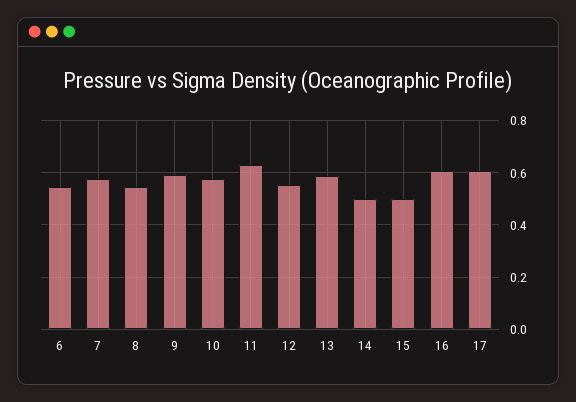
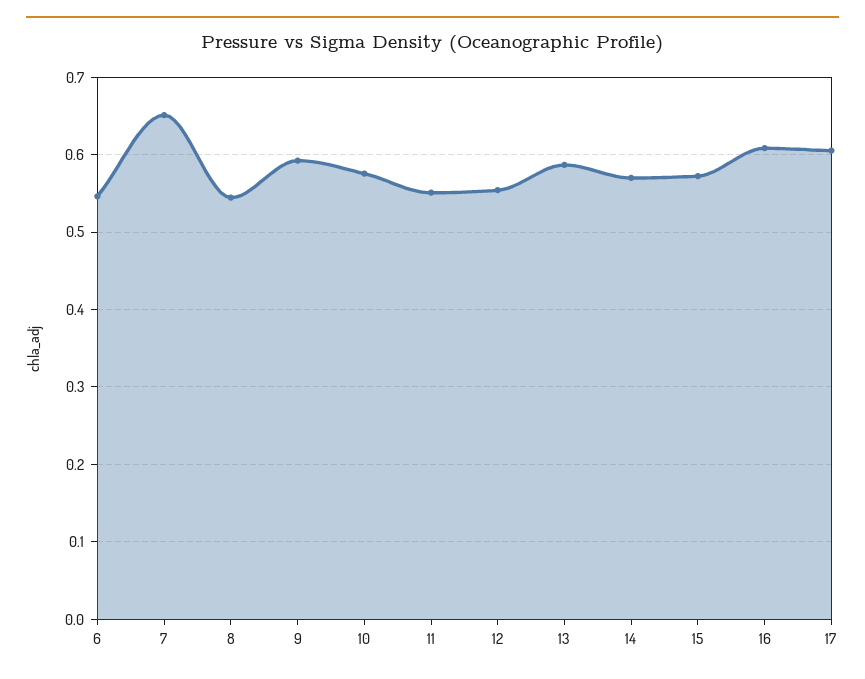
7: 0.575 -> 0.65
11: 0.625 -> 0.55
14: 0.5 -> 0.57
15: 0.5 -> 0.57

